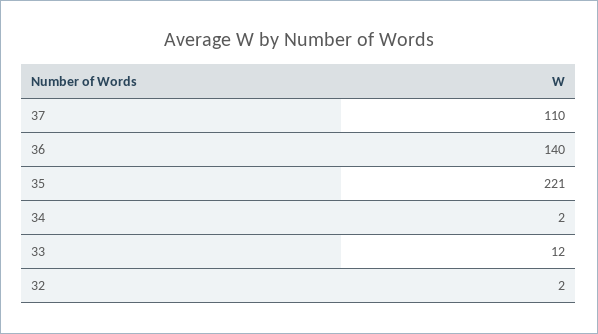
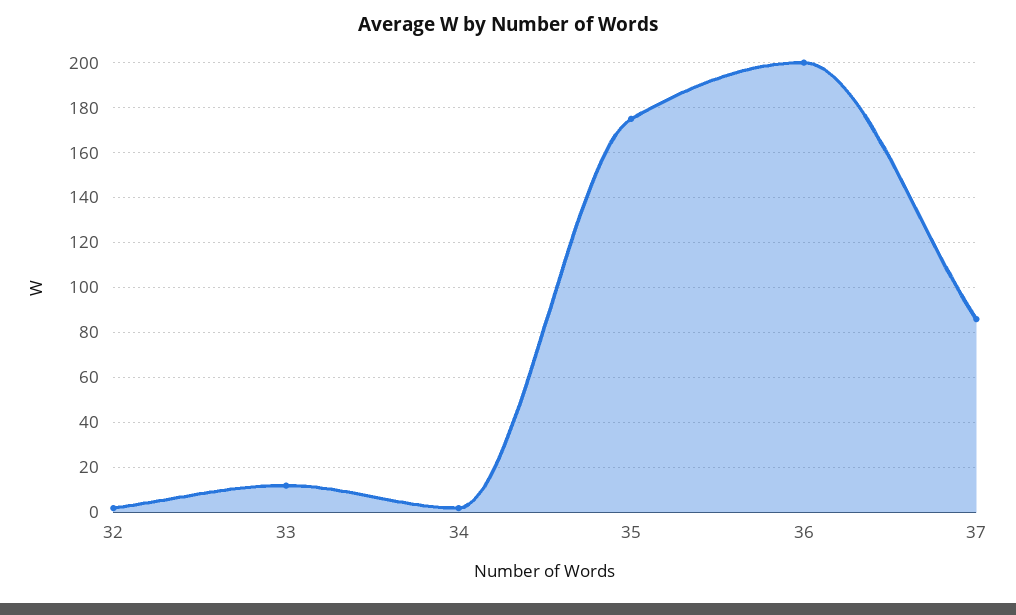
37: 110 -> 85
36: 140 -> 200
35: 221 -> 175

